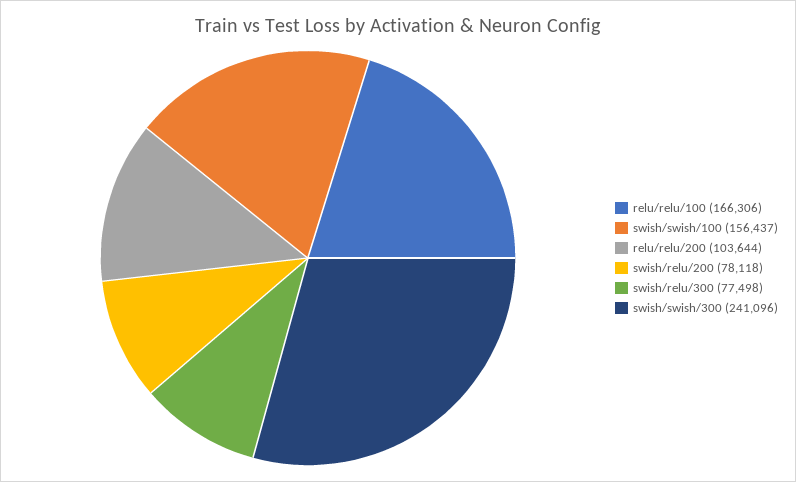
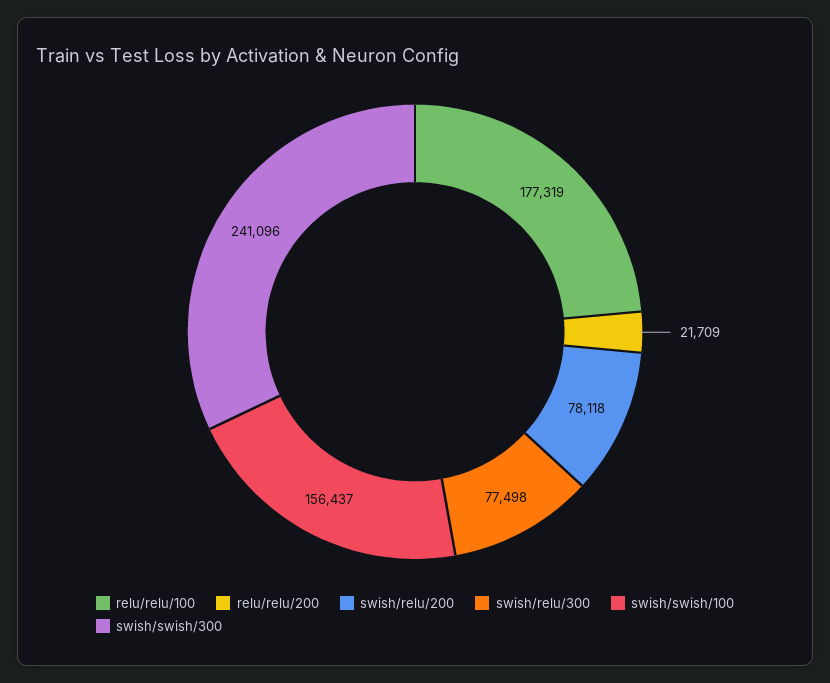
relu/relu/100: 166306 -> 177319
relu/relu/200: 103644 -> 21709

